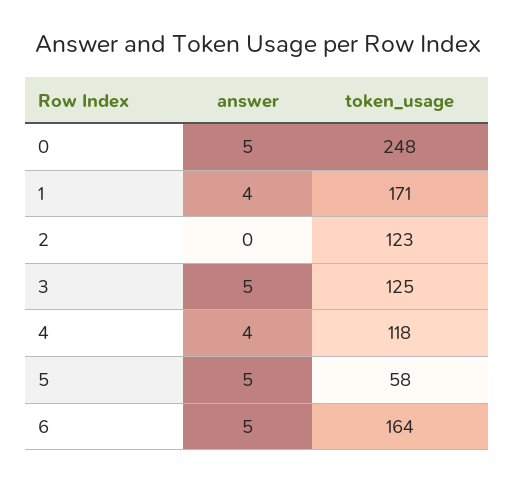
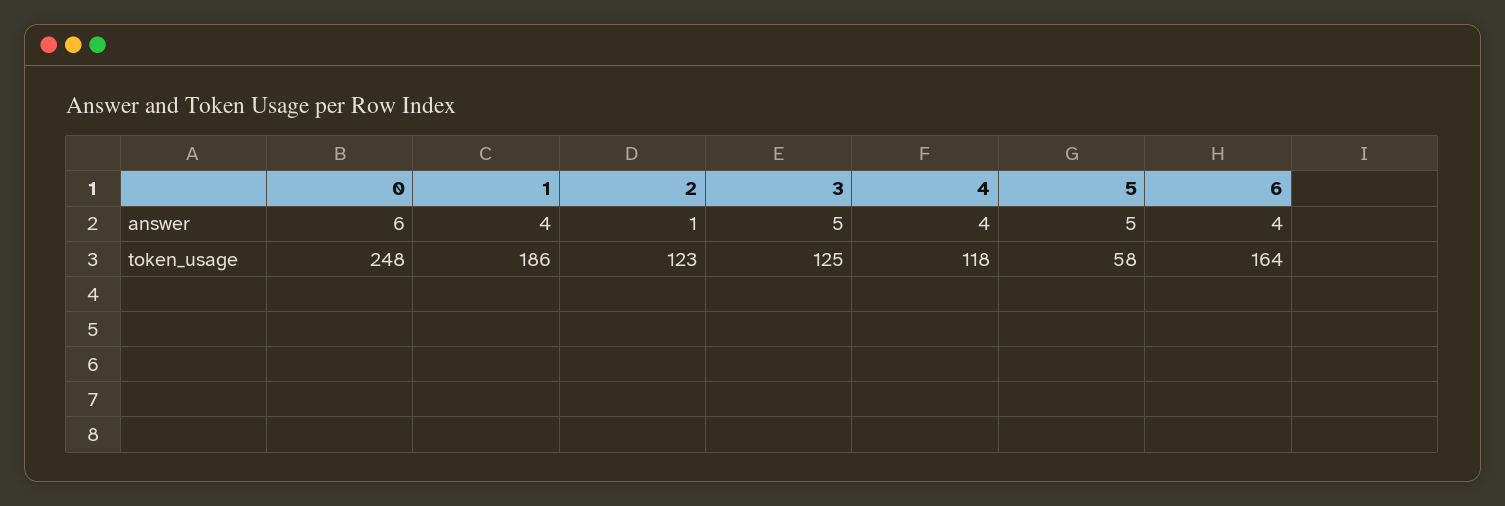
answer, 0: 5 -> 6
token_usage, 1: 171 -> 186
answer, 2: 0 -> 1
answer, 6: 5 -> 4

